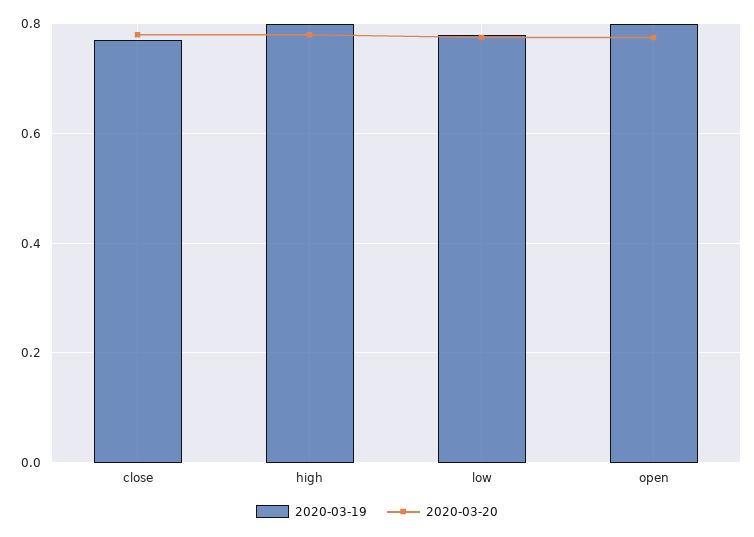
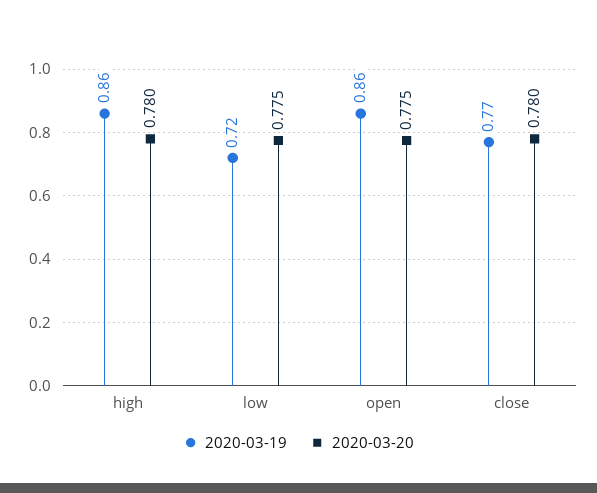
2020-03-19, high: 0.8 -> 0.86
2020-03-19, low: 0.78 -> 0.72
2020-03-19, open: 0.8 -> 0.86

